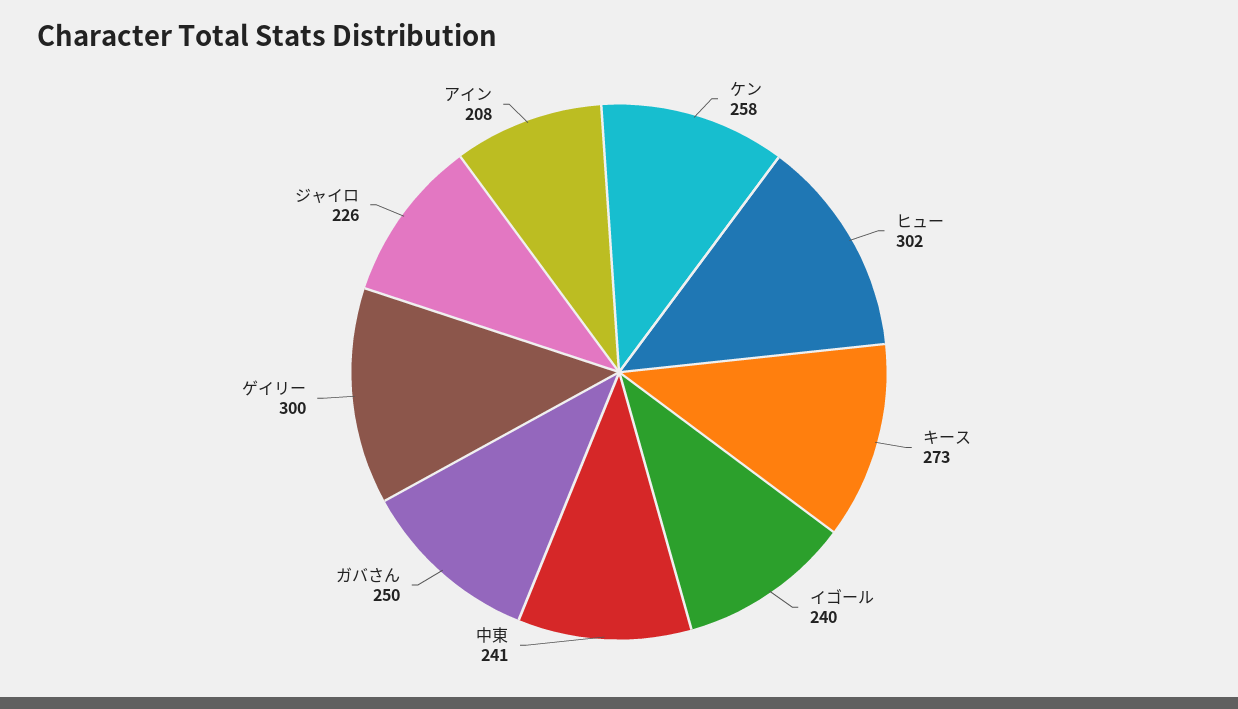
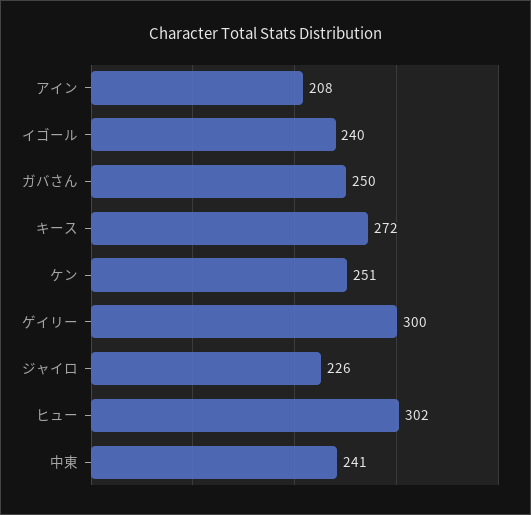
ケン: 258 -> 251
キース: 273 -> 272

